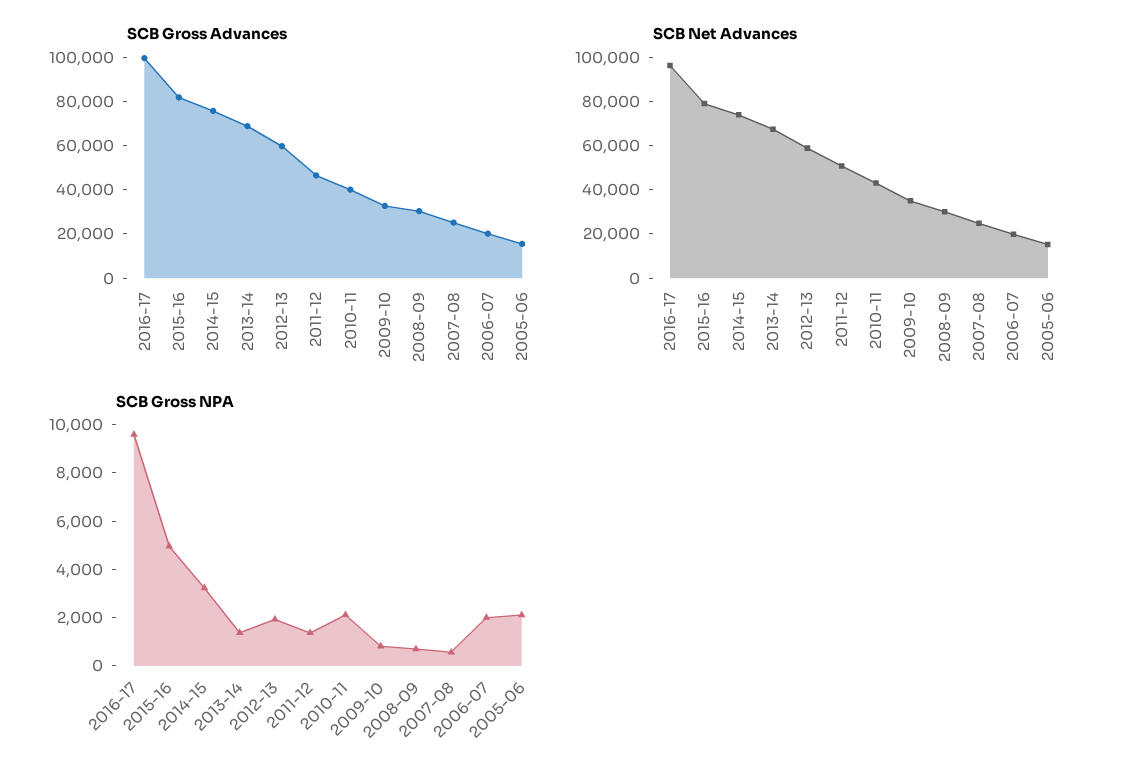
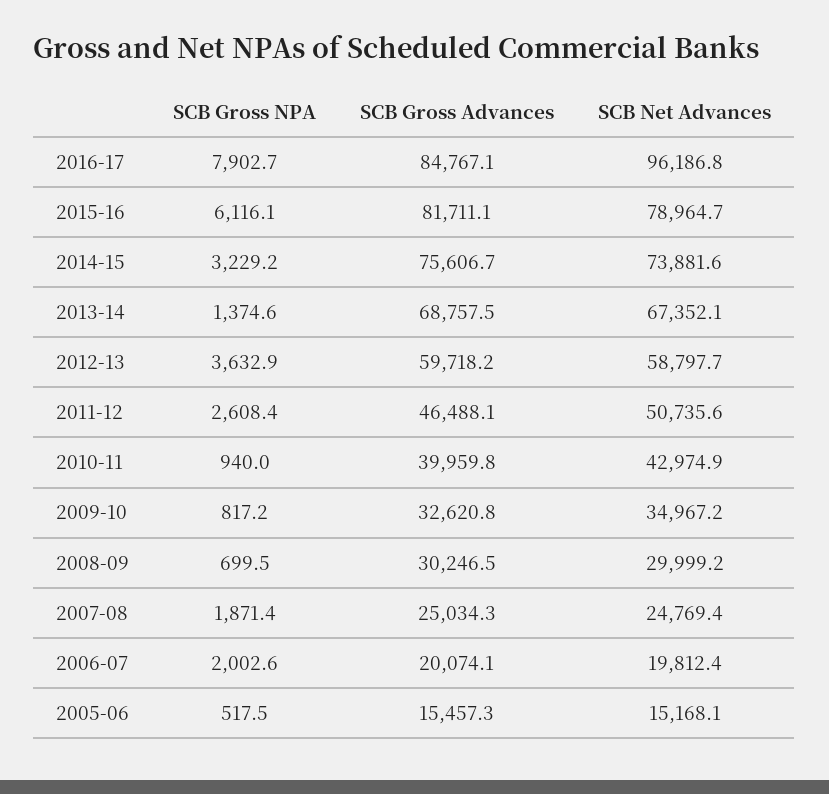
SCB Gross Advances, 2016-17: 100000 -> 84767.1
SCB Gross NPA, 2016-17: 9500 -> 7902.7
SCB Gross NPA, 2015-16: 5000 -> 6116.1
SCB Gross NPA, 2012-13: 2000 -> 3632.9
SCB Gross NPA, 2011-12: 1500 -> 2608.4
SCB Gross NPA, 2010-11: 2000 -> 940
SCB Gross NPA, 2007-08: 500 -> 1871.4
SCB Gross NPA, 2005-06: 2000 -> 517.5

